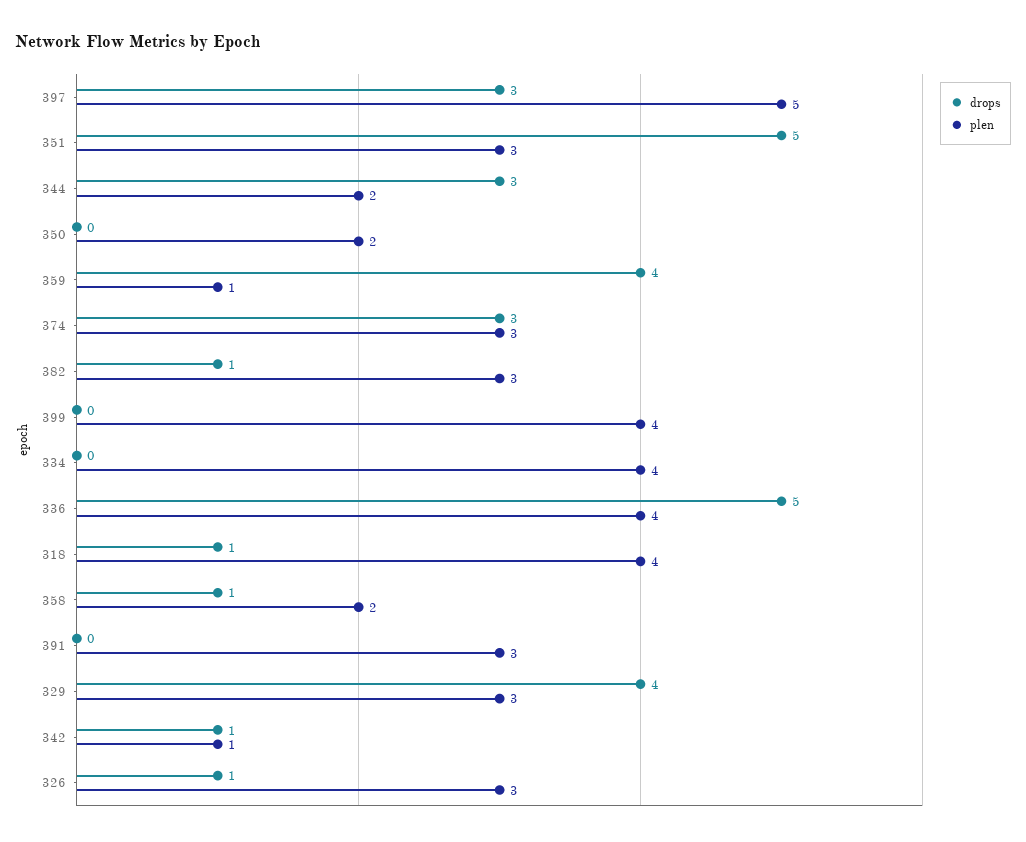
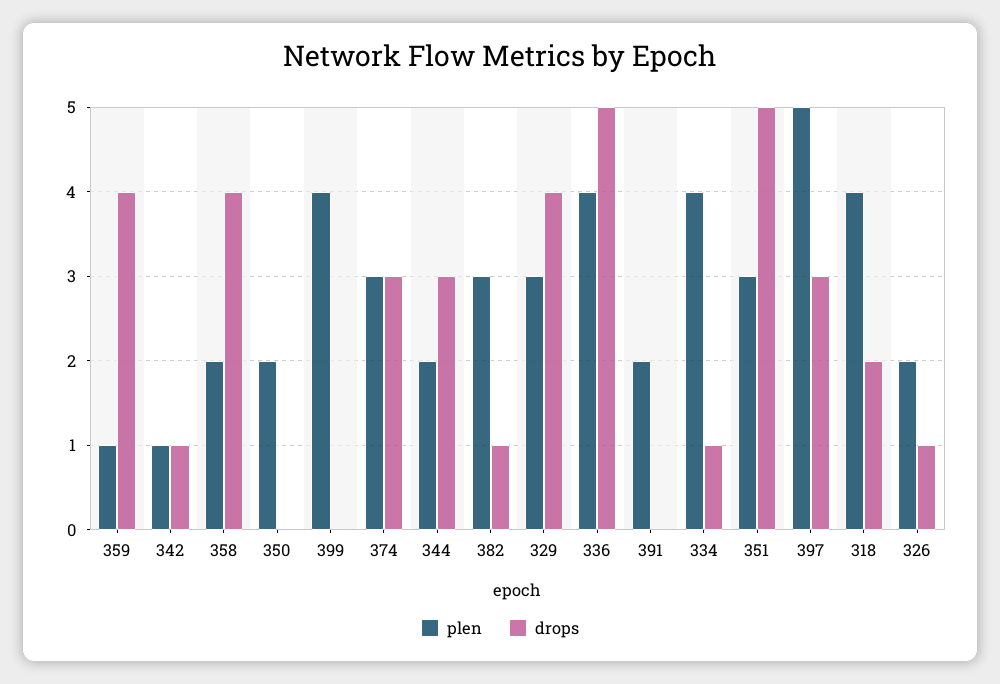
drops, 334: 0 -> 1
drops, 318: 1 -> 2
drops, 358: 1 -> 4
plen, 391: 3 -> 2
plen, 326: 3 -> 2

